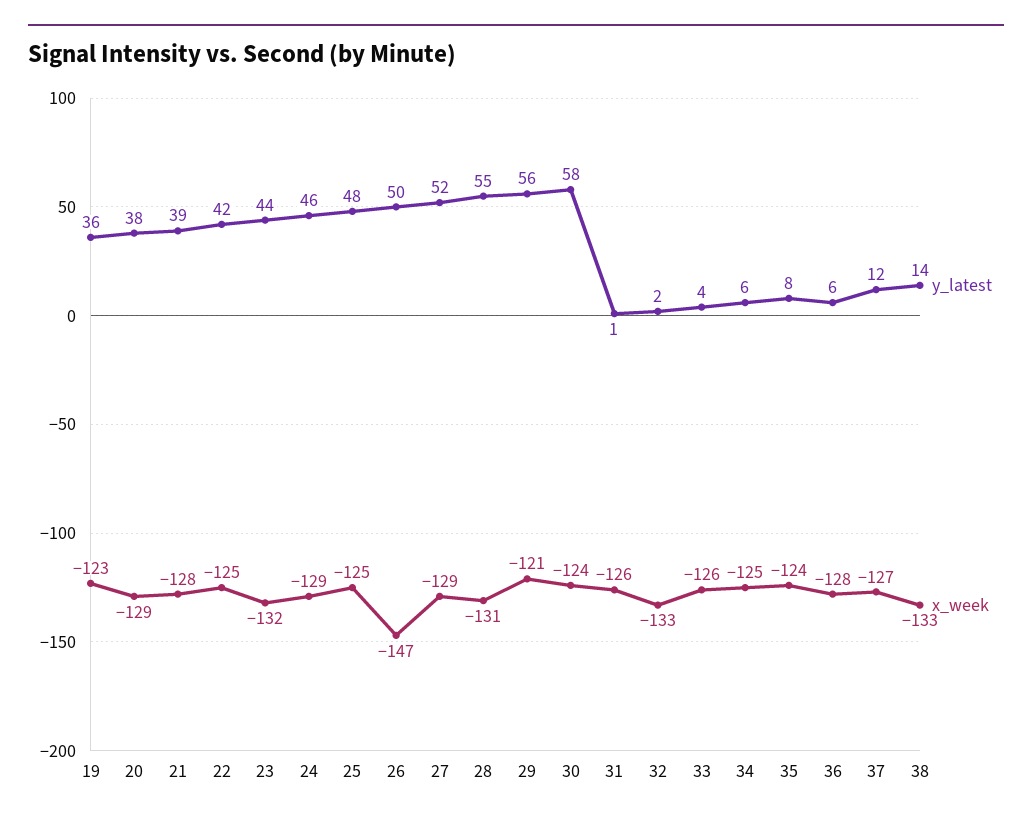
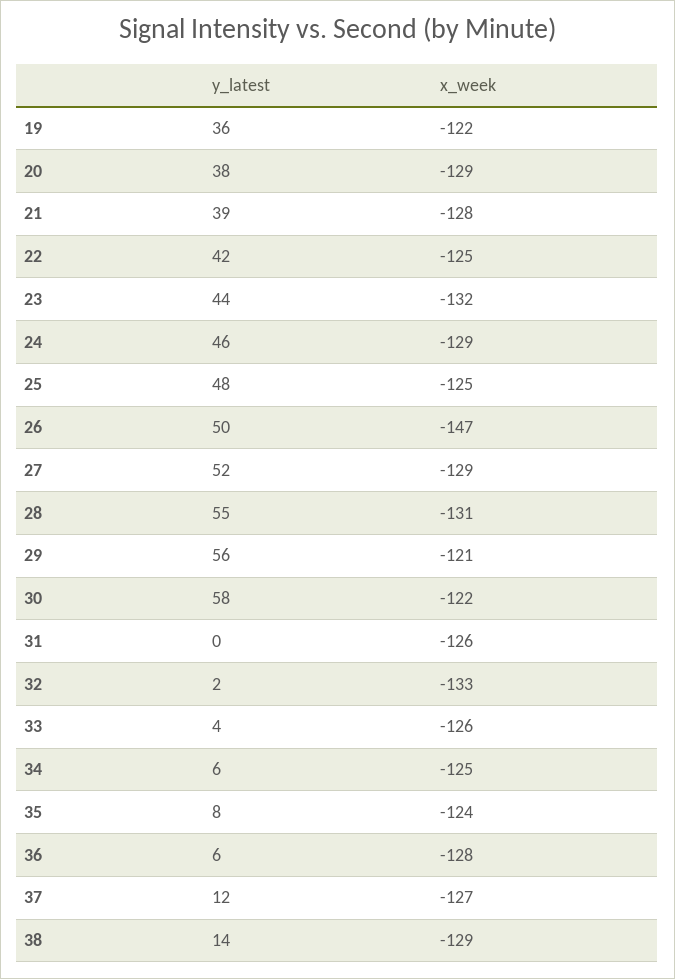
x_week, 19: -123 -> -122
x_week, 30: -124 -> -122
y_latest, 31: 1 -> 0
x_week, 38: -133 -> -129

